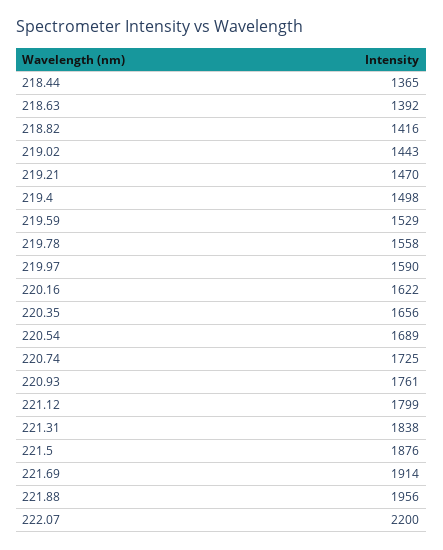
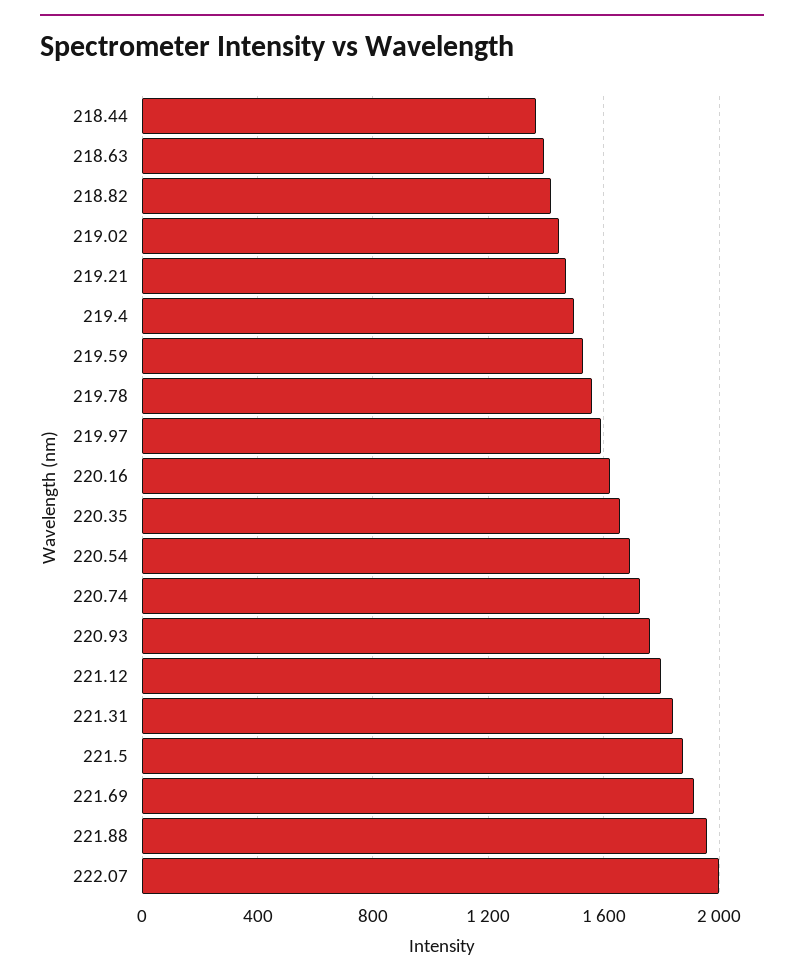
222.07: 2200 -> 2000

